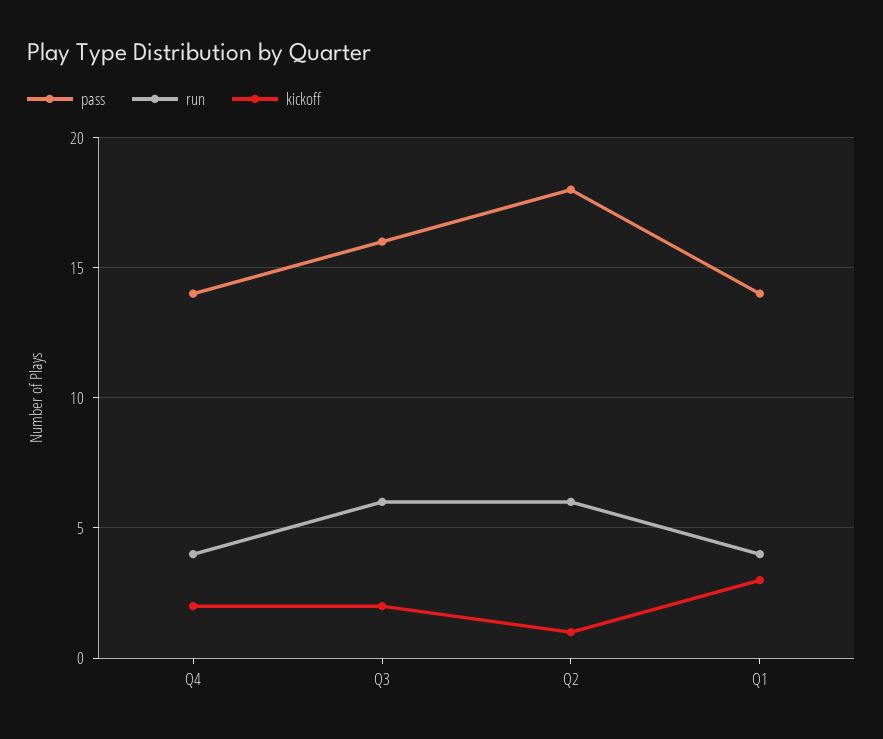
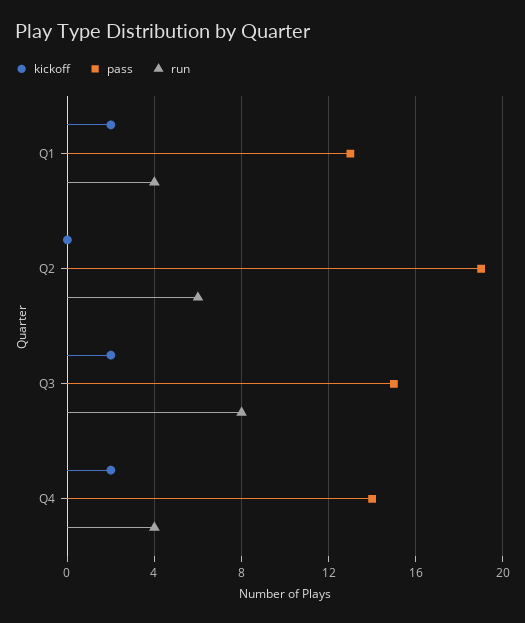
pass, Q3: 16 -> 15
run, Q3: 6 -> 8
pass, Q2: 18 -> 19
kickoff, Q2: 1 -> 0
pass, Q1: 14 -> 13
kickoff, Q1: 3 -> 2

